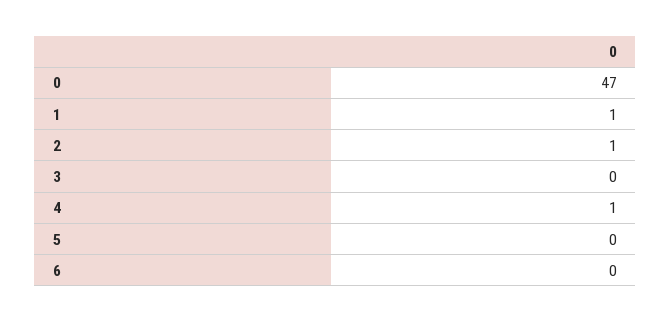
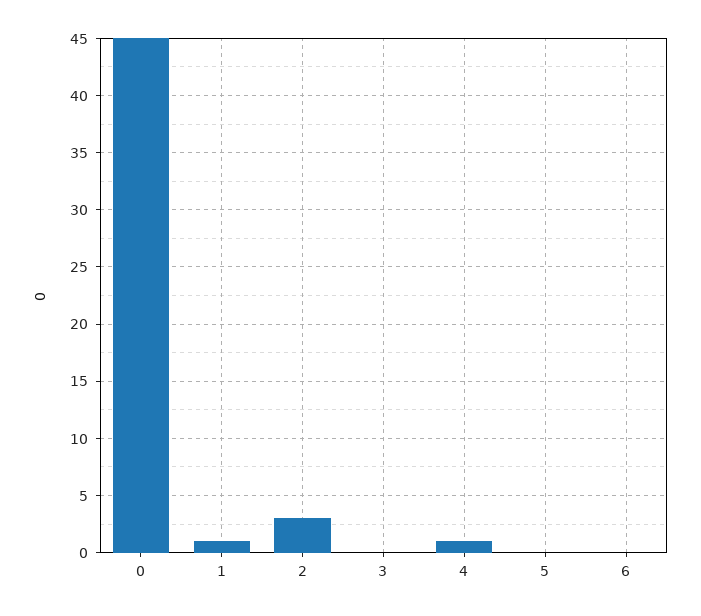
0: 47 -> 45
2: 1 -> 3

